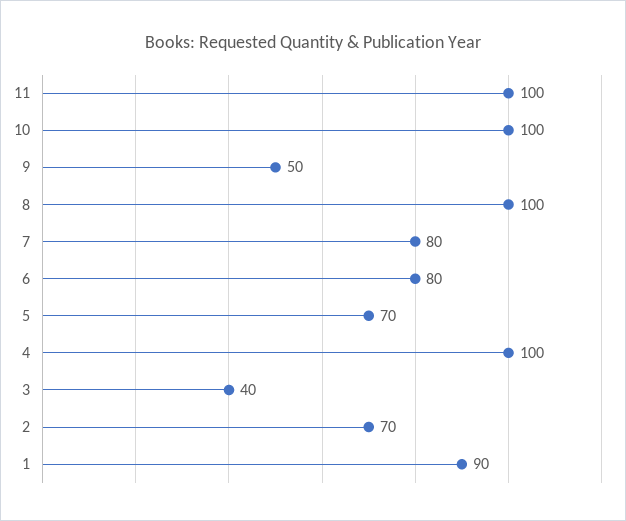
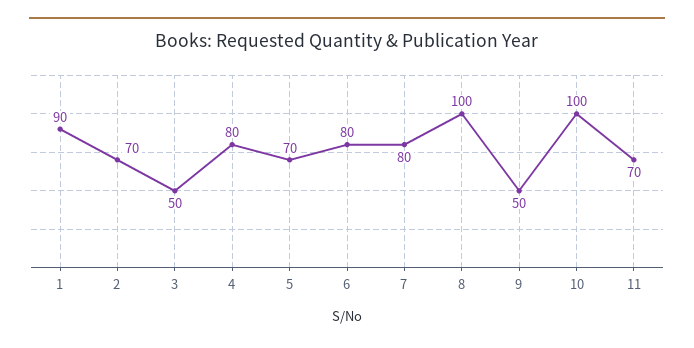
11: 100 -> 70
4: 100 -> 80
3: 40 -> 50

